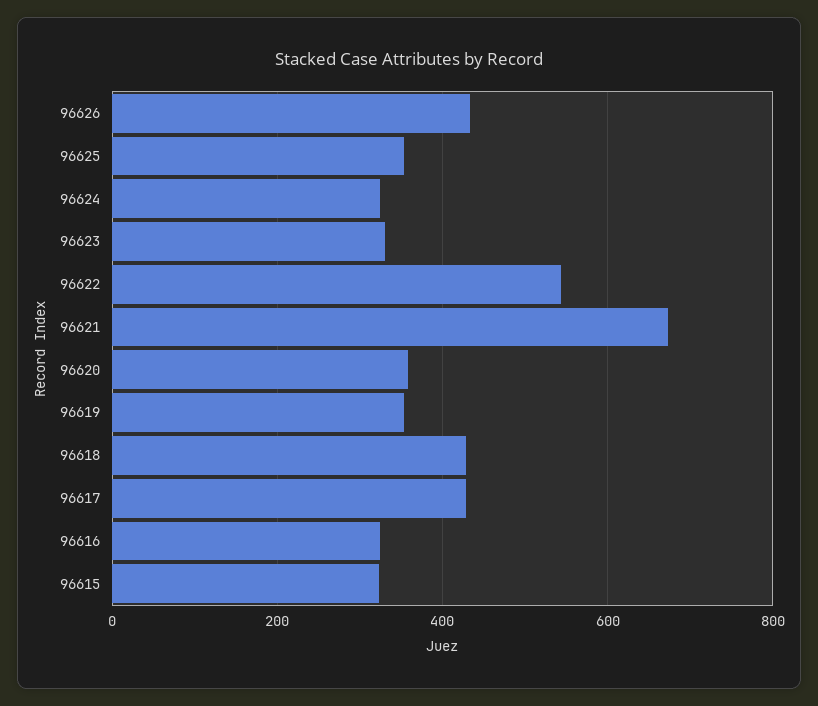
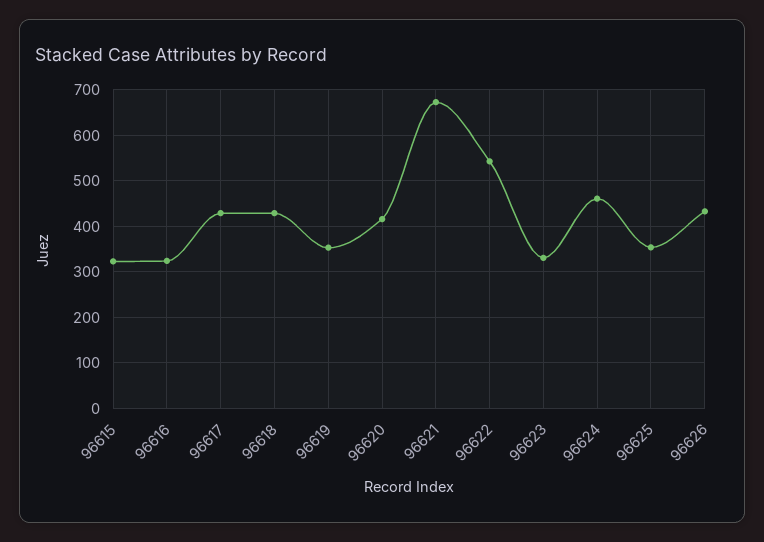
96624: 320 -> 460
96620: 360 -> 420

